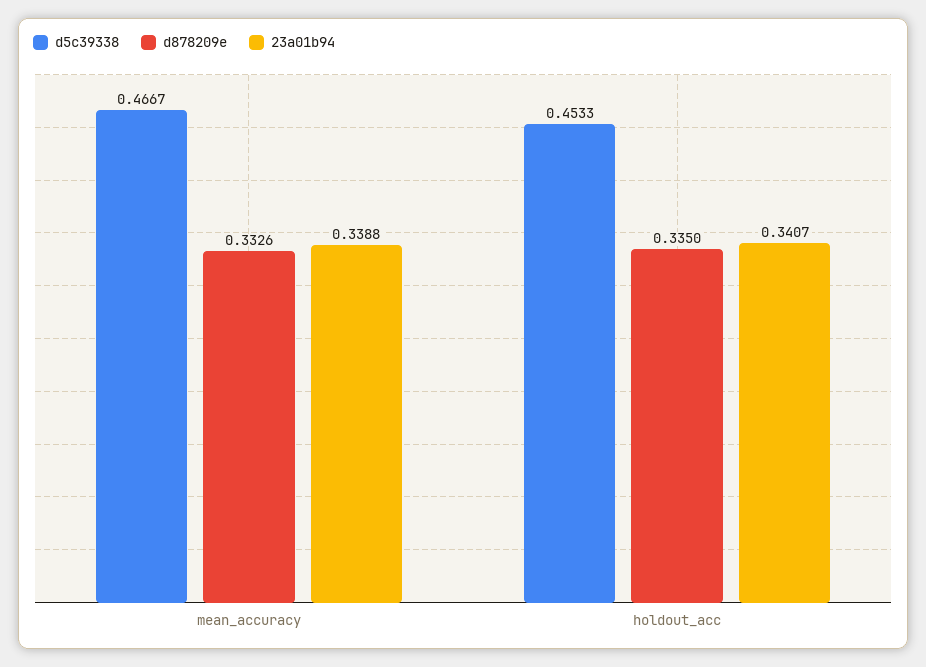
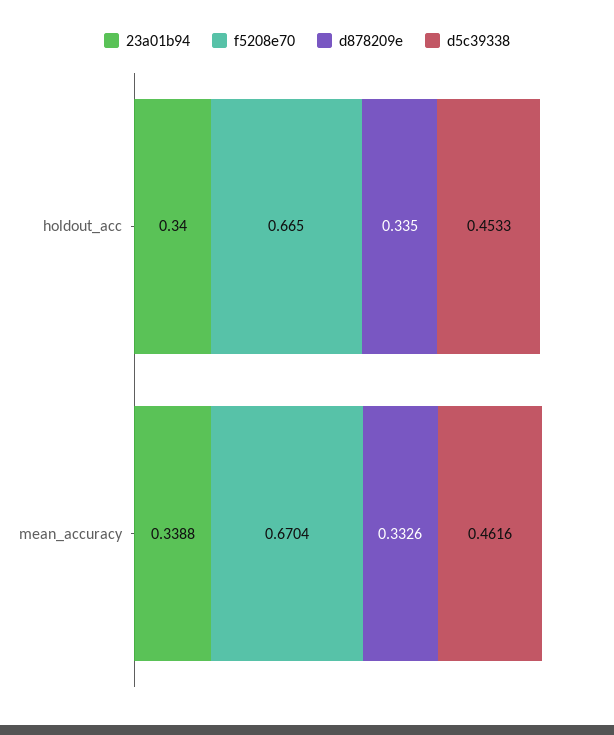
d5c39338, mean_accuracy: 0.4667 -> 0.4616
23a01b94, holdout_acc: 0.3407 -> 0.34
f5208e70, holdout_acc: none -> 0.665
f5208e70, mean_accuracy: none -> 0.6704

